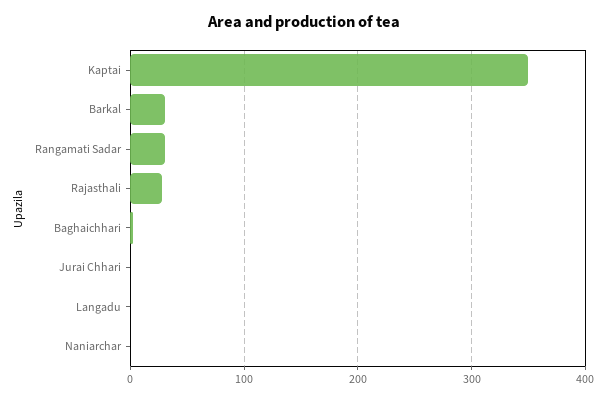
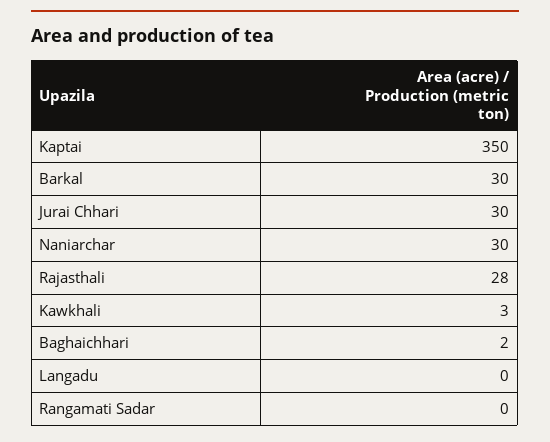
Rangamati Sadar: 30 -> 0
Jurai Chhari: 0 -> 30
Naniarchar: 0 -> 30
Kawkhali: none -> 3

